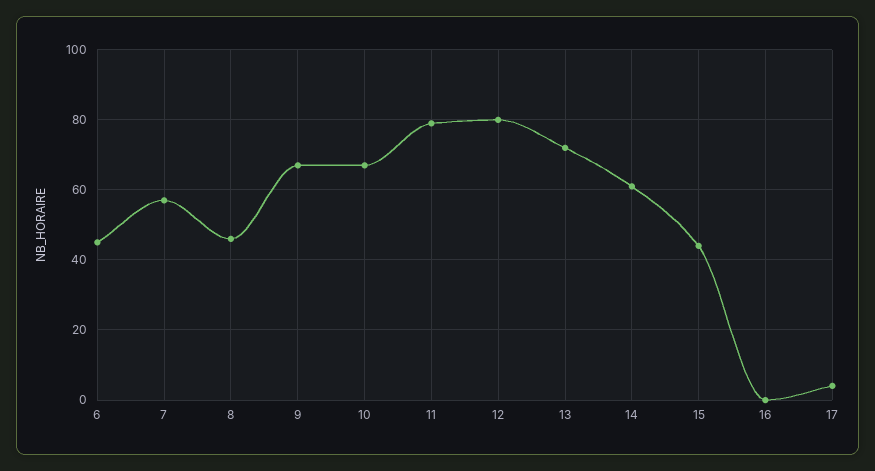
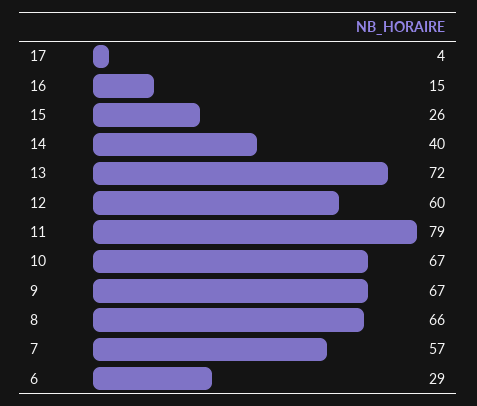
6: 45 -> 29
8: 45 -> 66
12: 80 -> 60
14: 60 -> 40
15: 45 -> 26
16: 0 -> 15

